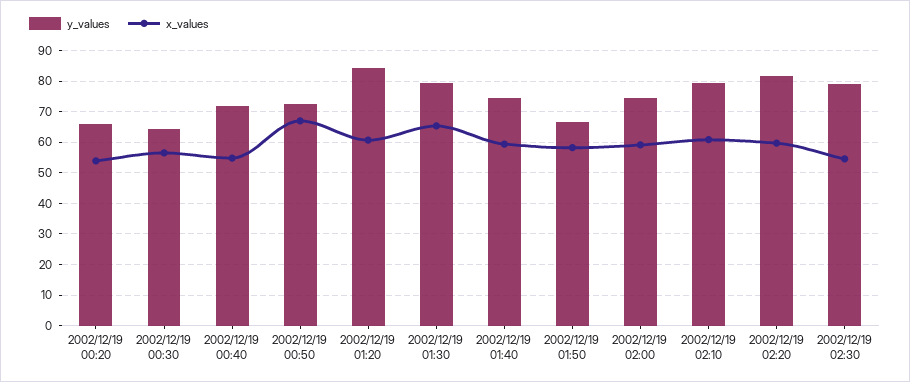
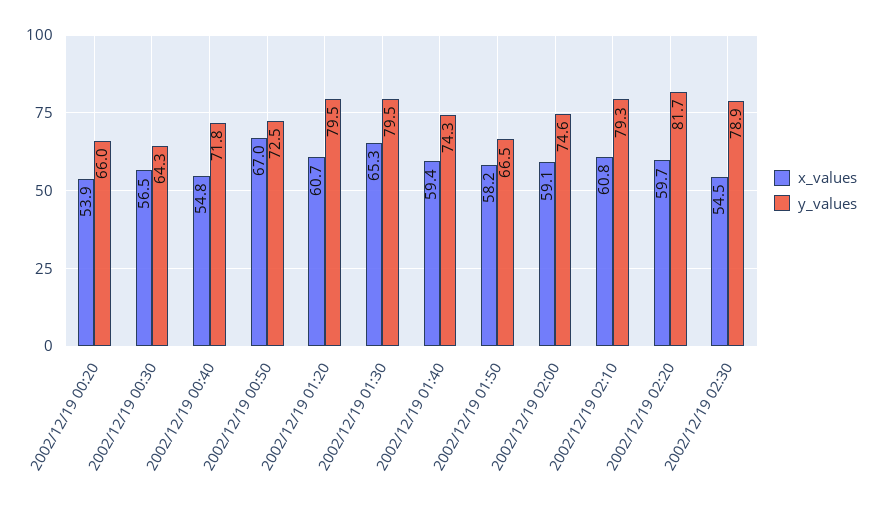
y_values, 2002/12/19 01:20: 84 -> 79.5

